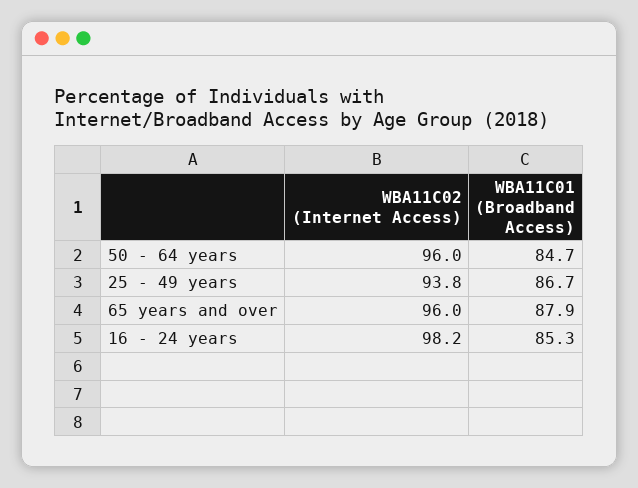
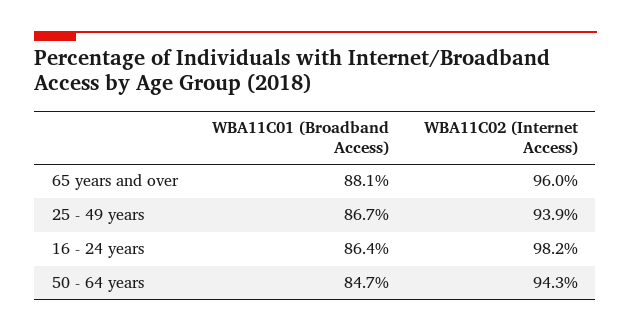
WBA11C02 (Internet Access), 50 - 64 years: 96 -> 94.3
WBA11C02 (Internet Access), 25 - 49 years: 93.8 -> 93.9
WBA11C01 (Broadband Access), 65 years and over: 87.9 -> 88.1
WBA11C01 (Broadband Access), 16 - 24 years: 85.3 -> 86.4

